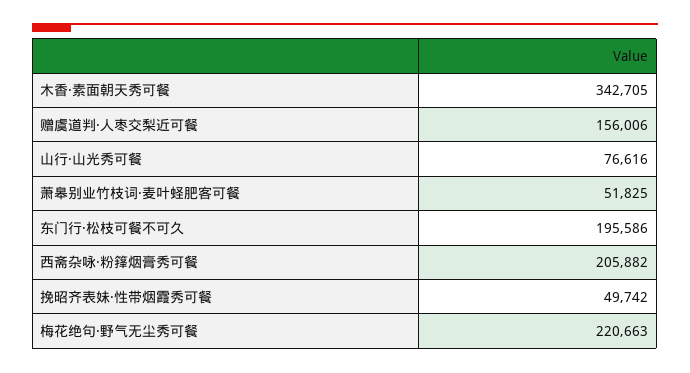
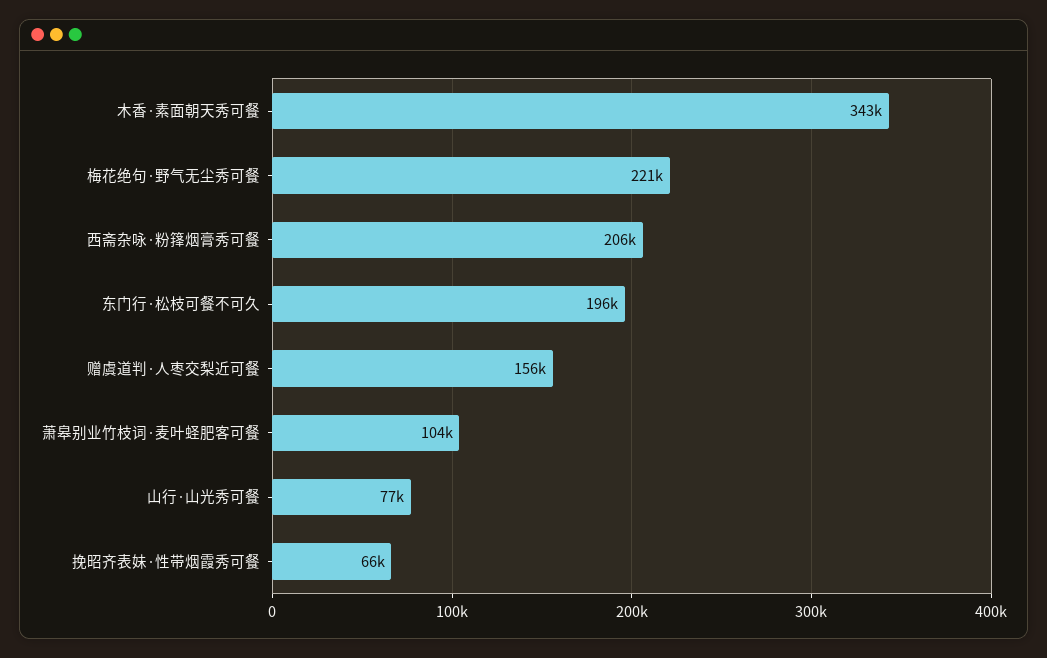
萧皋别业竹枝词·麦叶蛏肥客可餐: 51825 -> 104000
挽昭齐表妹·性带烟霞秀可餐: 49742 -> 66000

